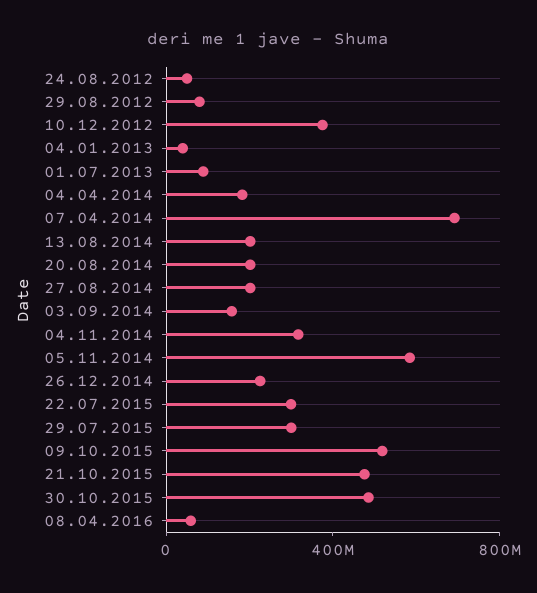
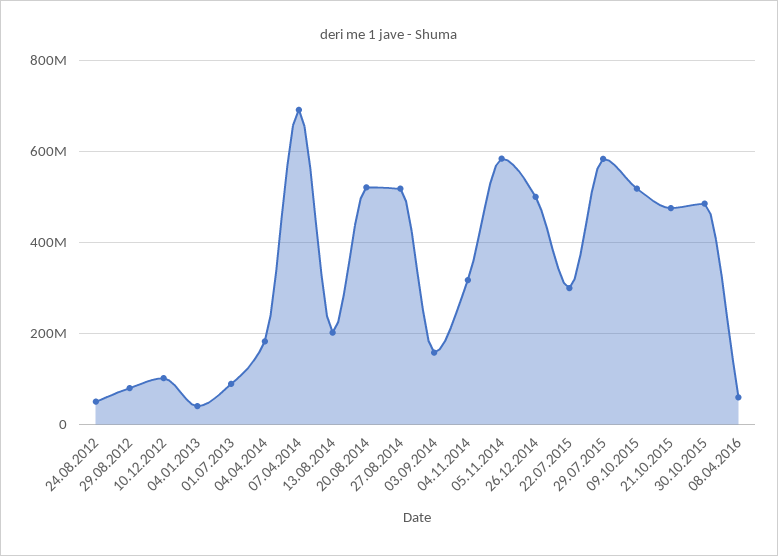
10.12.2012: 400000000 -> 100000000
20.08.2014: 200000000 -> 520000000
27.08.2014: 200000000 -> 520000000
26.12.2014: 200000000 -> 500000000
29.07.2015: 300000000 -> 580000000

